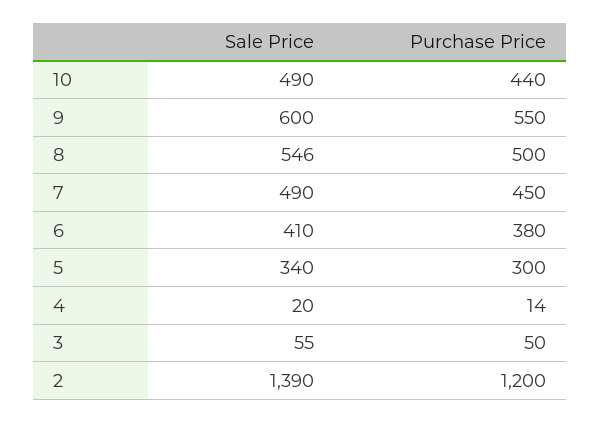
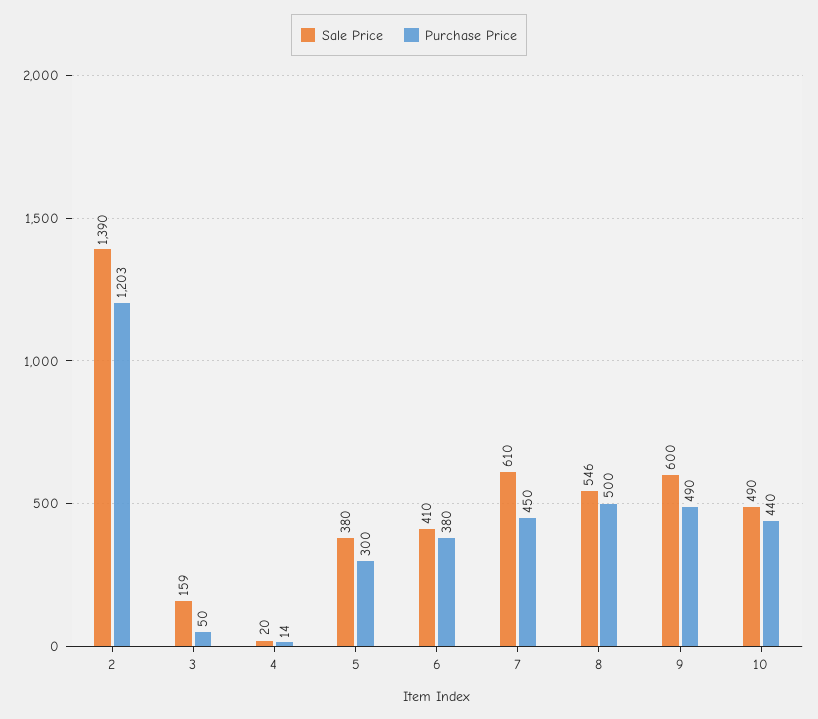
Purchase Price, 9: 550 -> 490
Sale Price, 7: 490 -> 610
Sale Price, 5: 340 -> 380
Sale Price, 3: 55 -> 159
Purchase Price, 2: 1200 -> 1203

